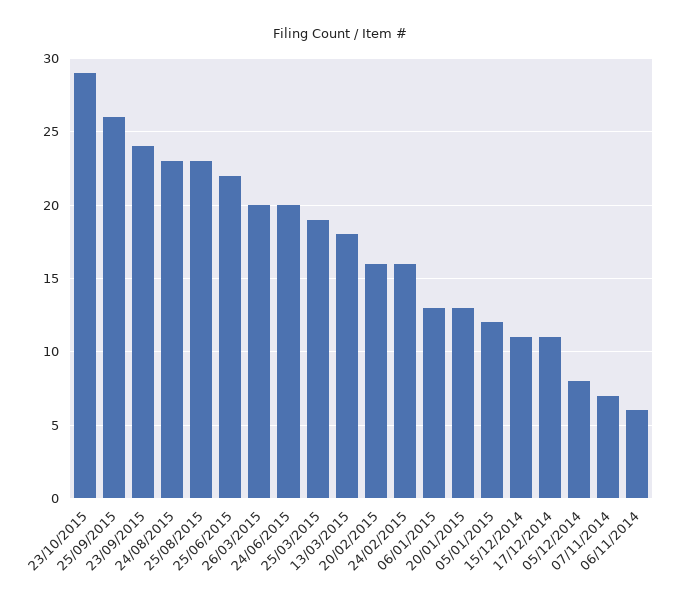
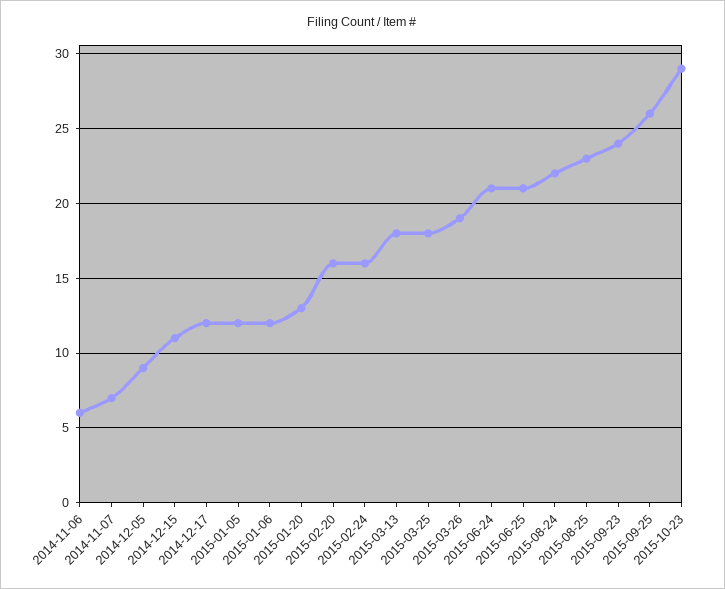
24/08/2015: 23 -> 22
25/06/2015: 22 -> 21
26/03/2015: 20 -> 19
24/06/2015: 20 -> 21
25/03/2015: 19 -> 18
06/01/2015: 13 -> 12
17/12/2014: 11 -> 12
05/12/2014: 8 -> 9

